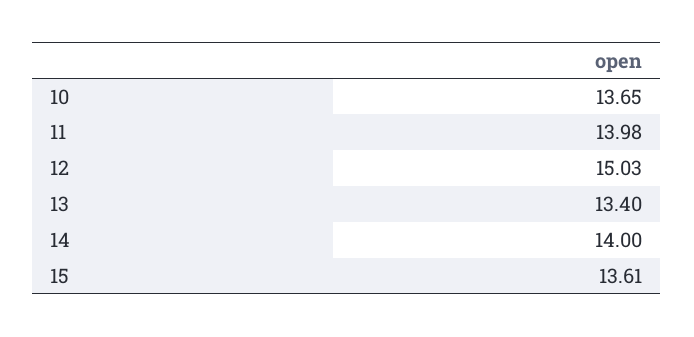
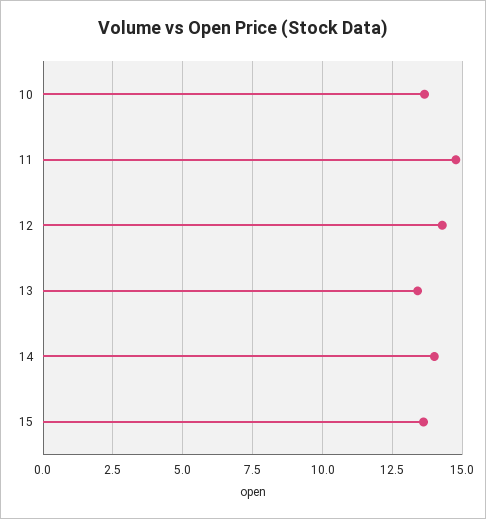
11: 13.98 -> 14.75
12: 15.03 -> 14.25

